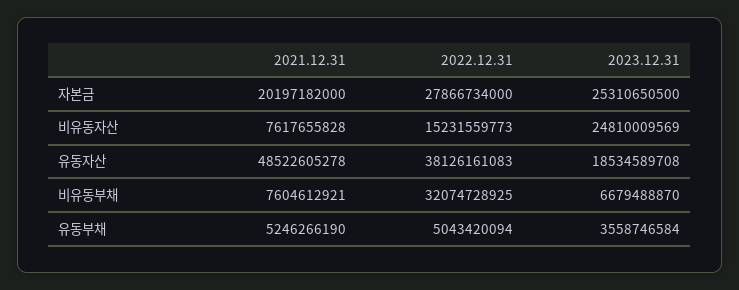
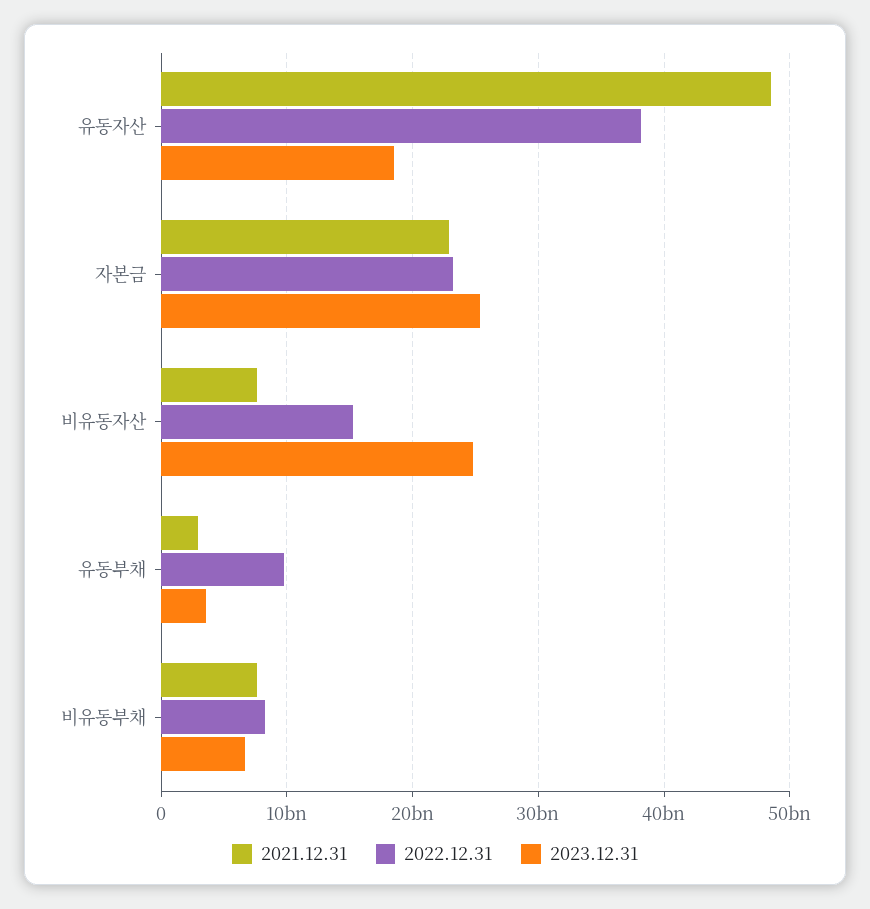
2021.12.31, 자본금: 20197182000 -> 23000000000
2022.12.31, 자본금: 27866734000 -> 23000000000
2022.12.31, 비유동부채: 32074728925 -> 8000000000
2021.12.31, 유동부채: 5246266190 -> 3000000000
2022.12.31, 유동부채: 5043420094 -> 10000000000

